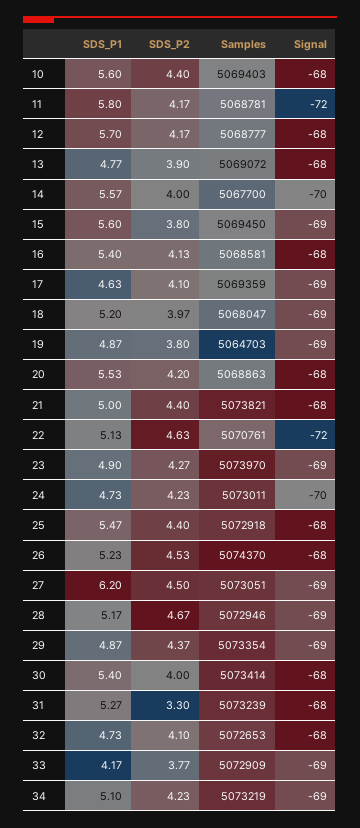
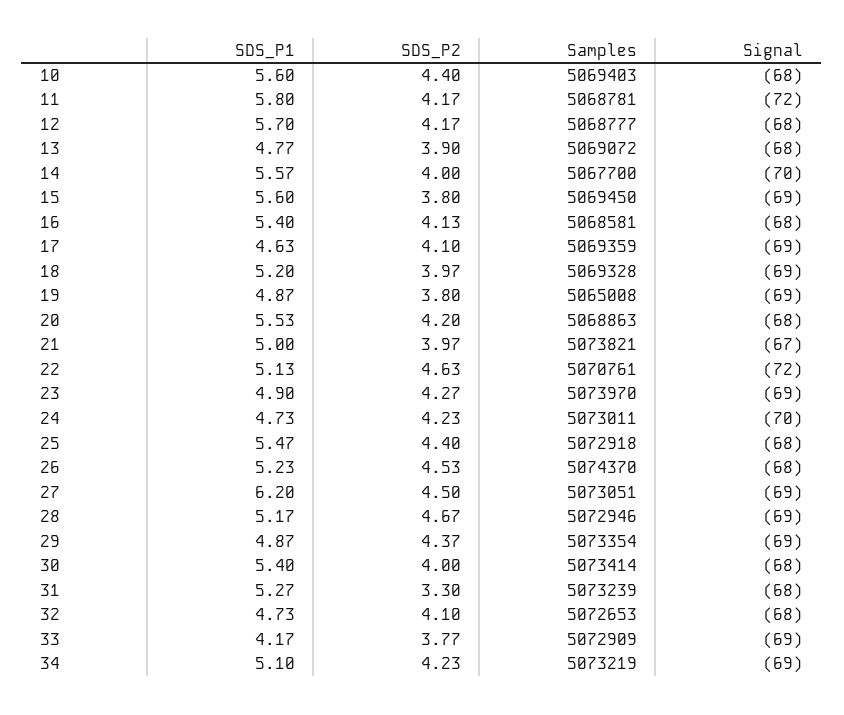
Samples, 18: 5068047 -> 5069328
Samples, 19: 5064703 -> 5065008
SDS_P2, 21: 4.4 -> 3.97
Signal, 21: -68 -> -67

